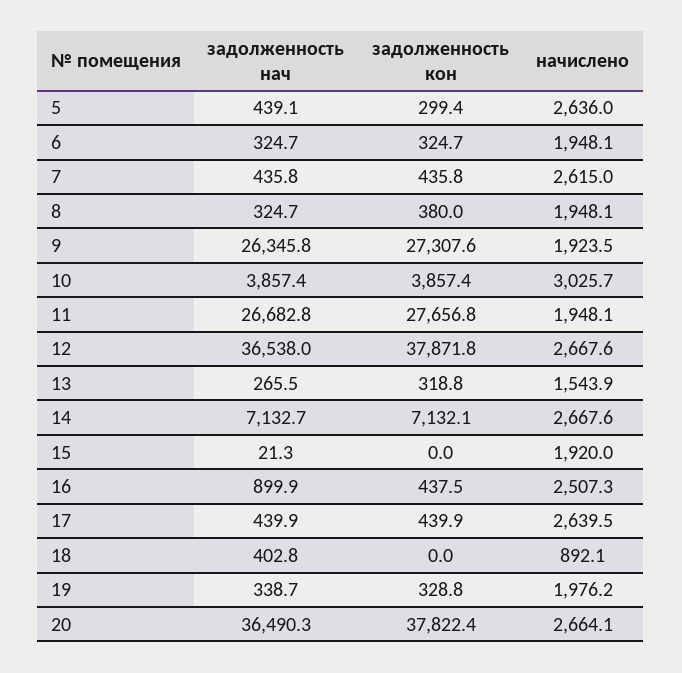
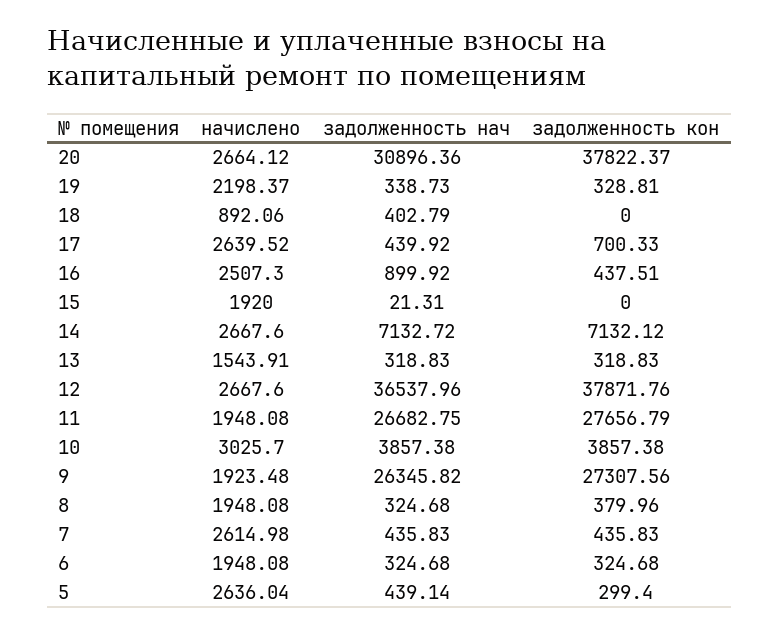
задолженность нач, 13: 265.5 -> 318.83
задолженность кон, 17: 439.9 -> 700.33
начислено, 19: 1976.2 -> 2198.37
задолженность нач, 20: 36490.3 -> 30896.36

